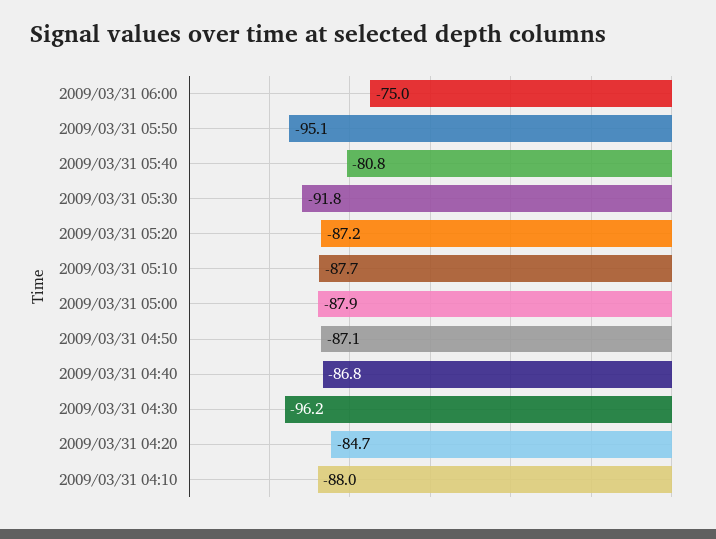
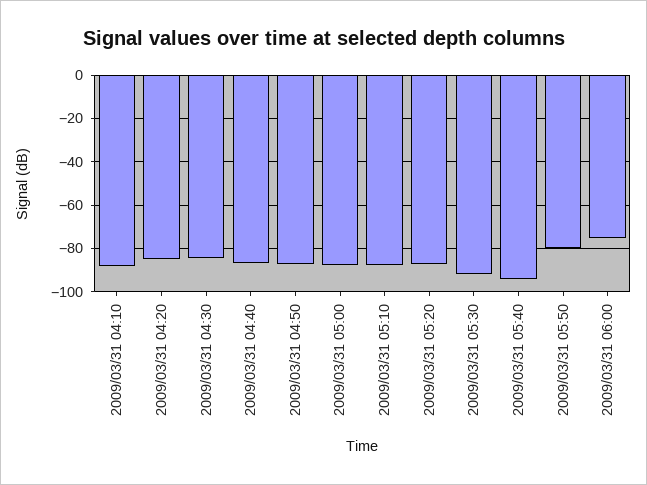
2009/03/31 05:50: -95.1 -> -80
2009/03/31 05:40: -80.8 -> -95
2009/03/31 04:30: -96.2 -> -85

